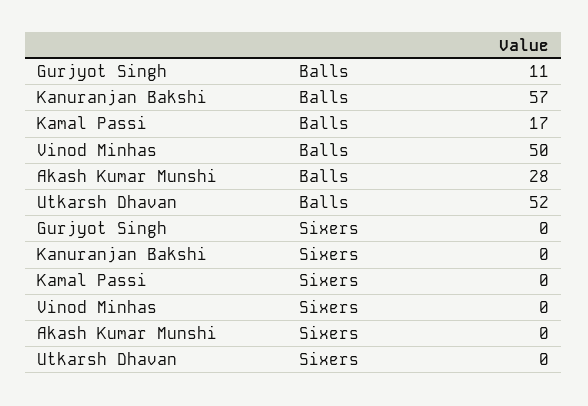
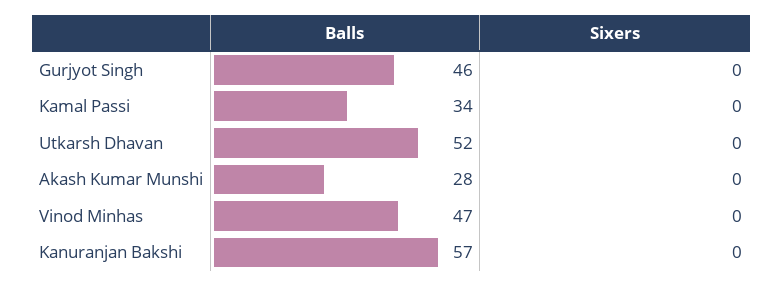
Gurjyot Singh, Balls: 11 -> 46
Kamal Passi, Balls: 17 -> 34
Vinod Minhas, Balls: 50 -> 47

